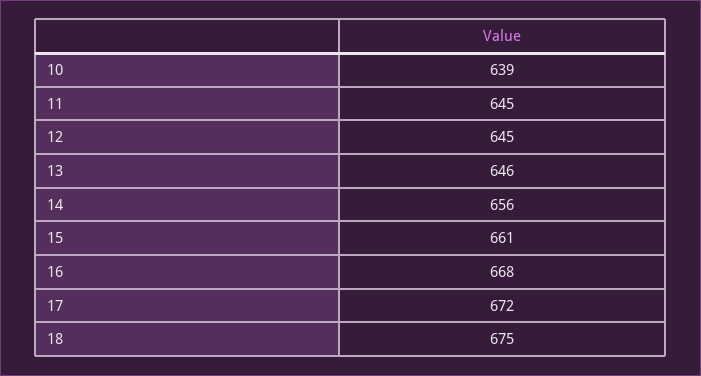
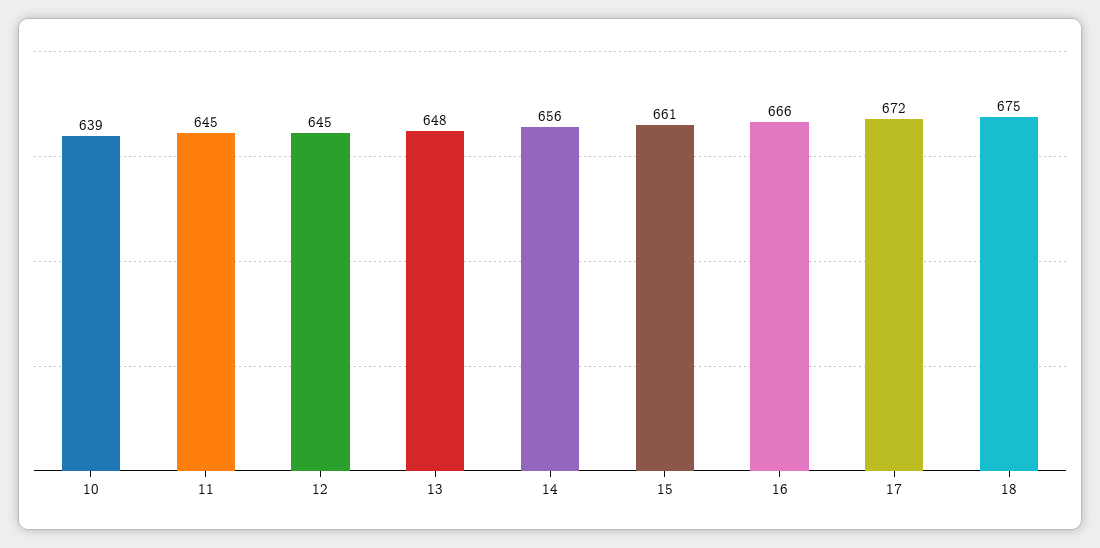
13: 646 -> 648
16: 668 -> 666

